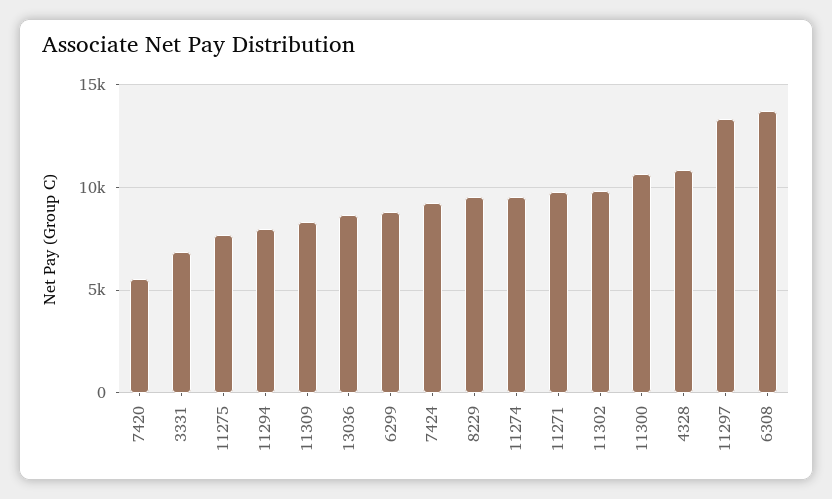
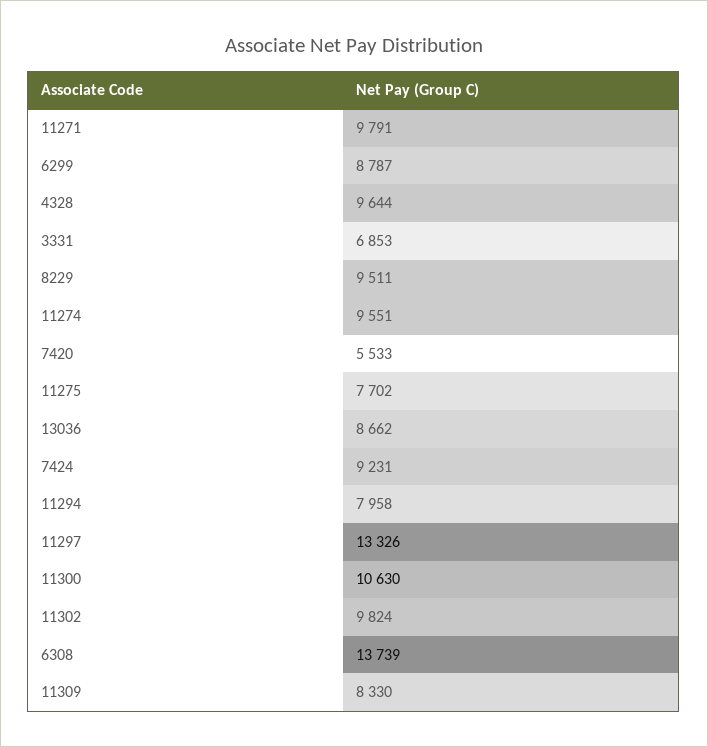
4328: 11000 -> 9644

